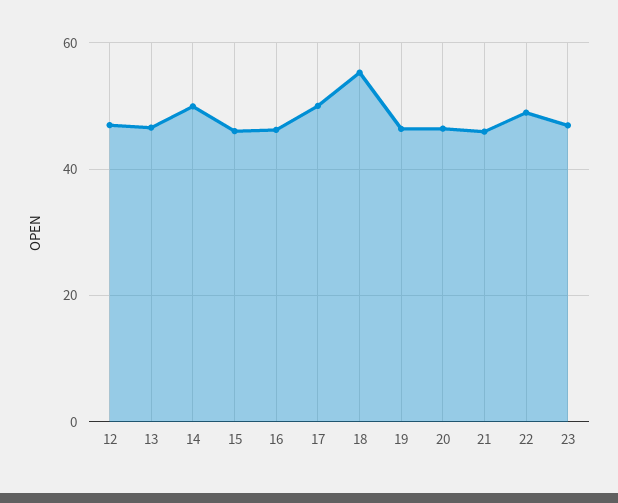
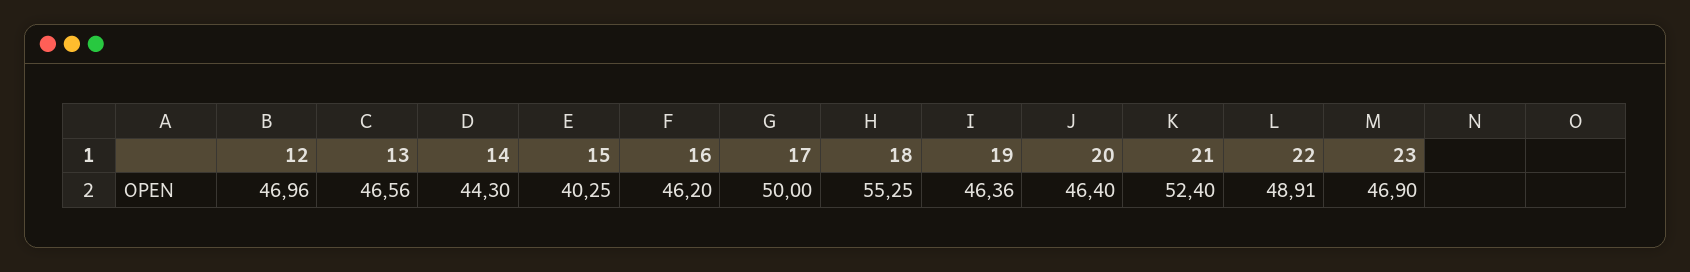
14: 50 -> 44.3
15: 46 -> 40.25
21: 46 -> 52.4

